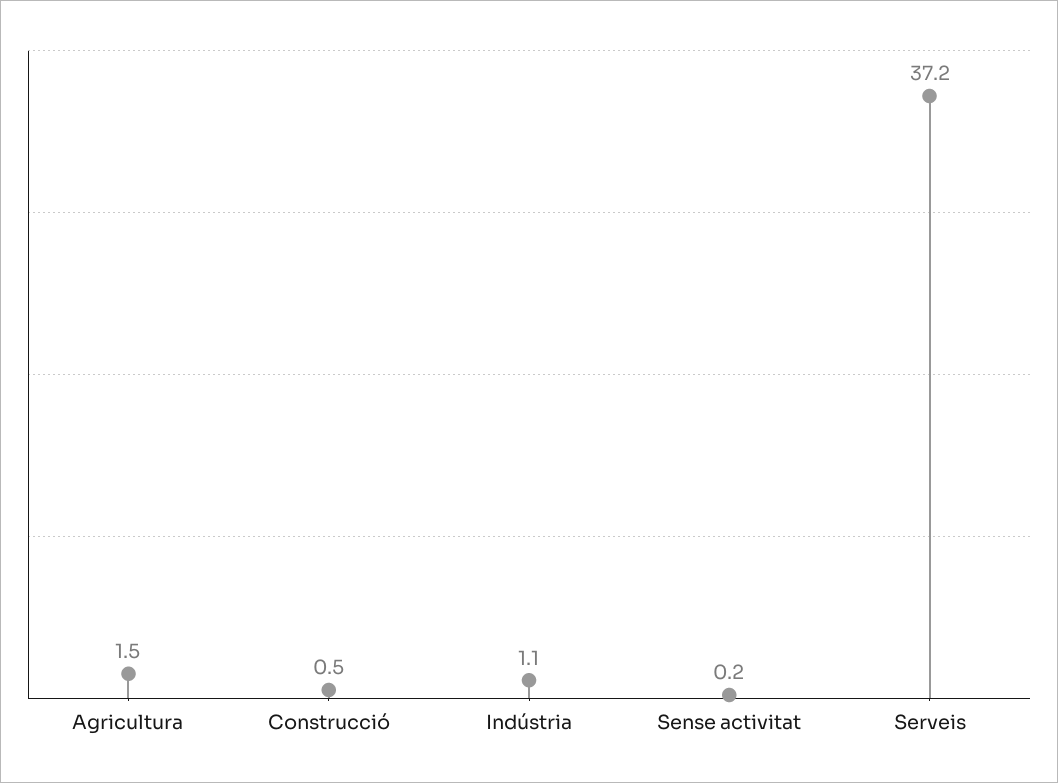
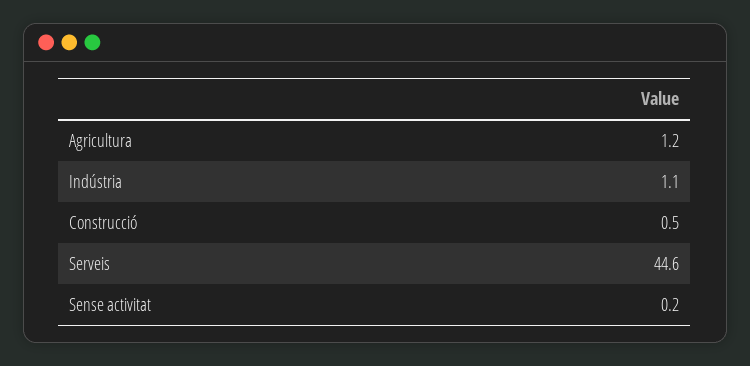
Agricultura: 1.5 -> 1.2
Serveis: 37.2 -> 44.6

